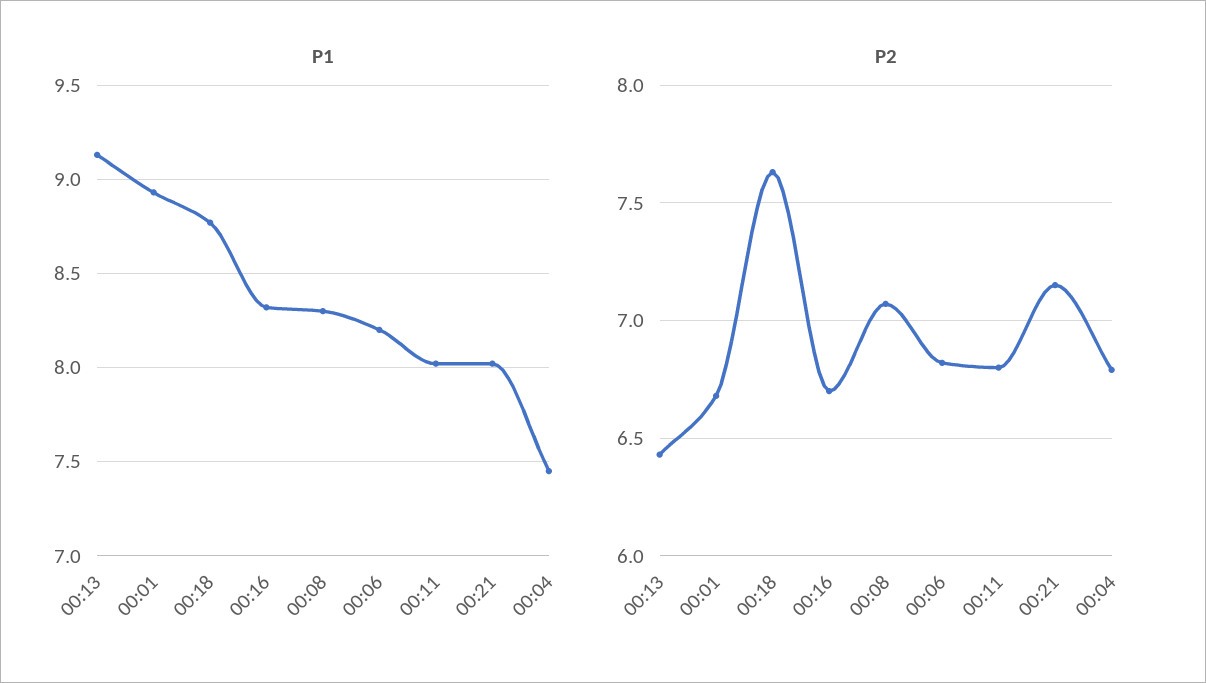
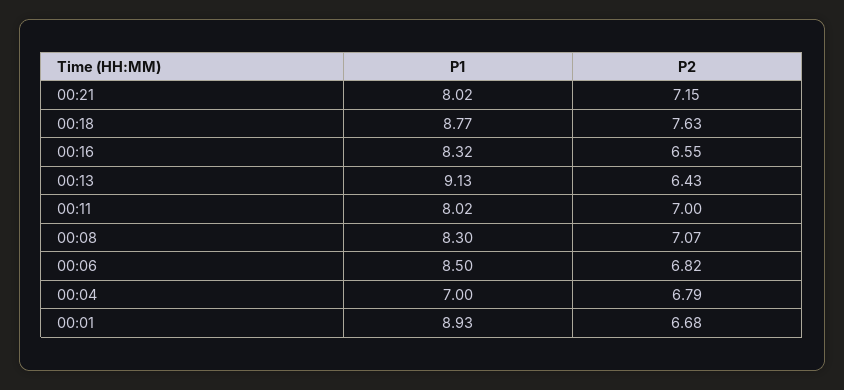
P1, 00:06: 8.2 -> 8.5
P1, 00:04: 7.45 -> 7
P2, 00:16: 6.7 -> 6.55
P2, 00:11: 6.8 -> 7

